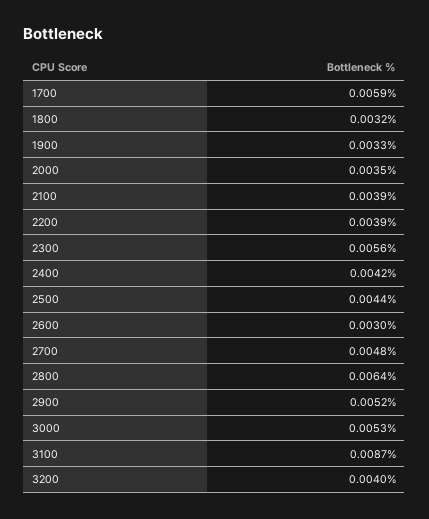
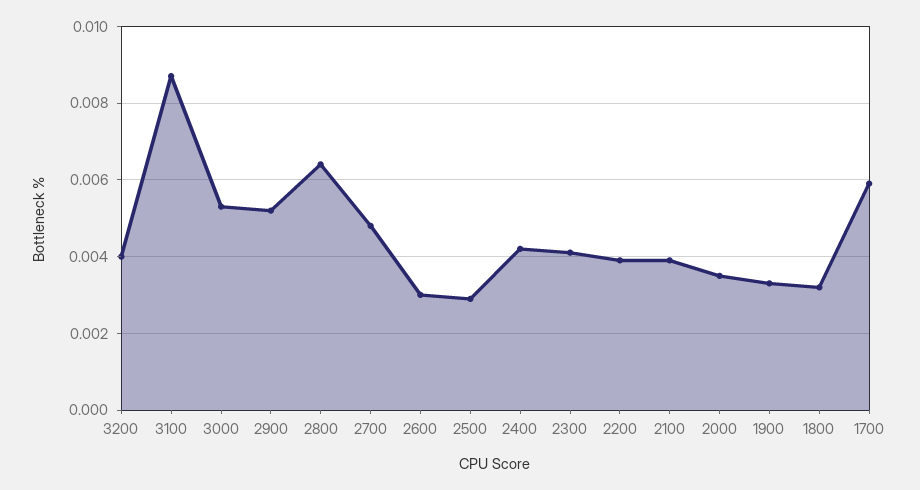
2300: 0.0056 -> 0.004
2500: 0.0044 -> 0.003

